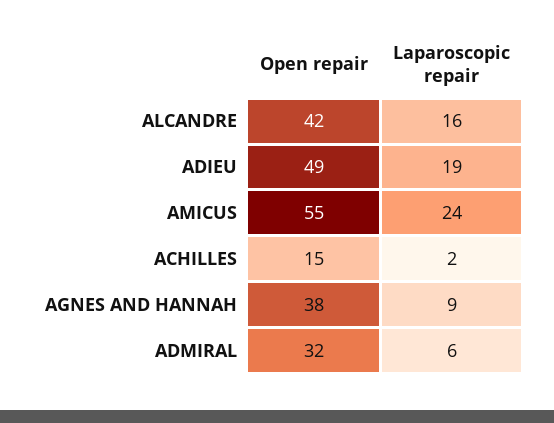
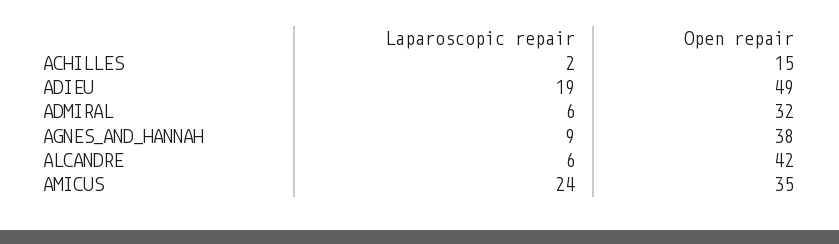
Laparoscopic repair, ALCANDRE: 16 -> 6
Open repair, AMICUS: 55 -> 35

